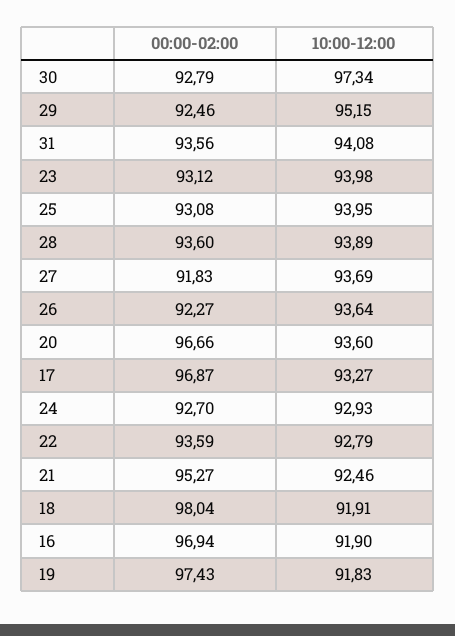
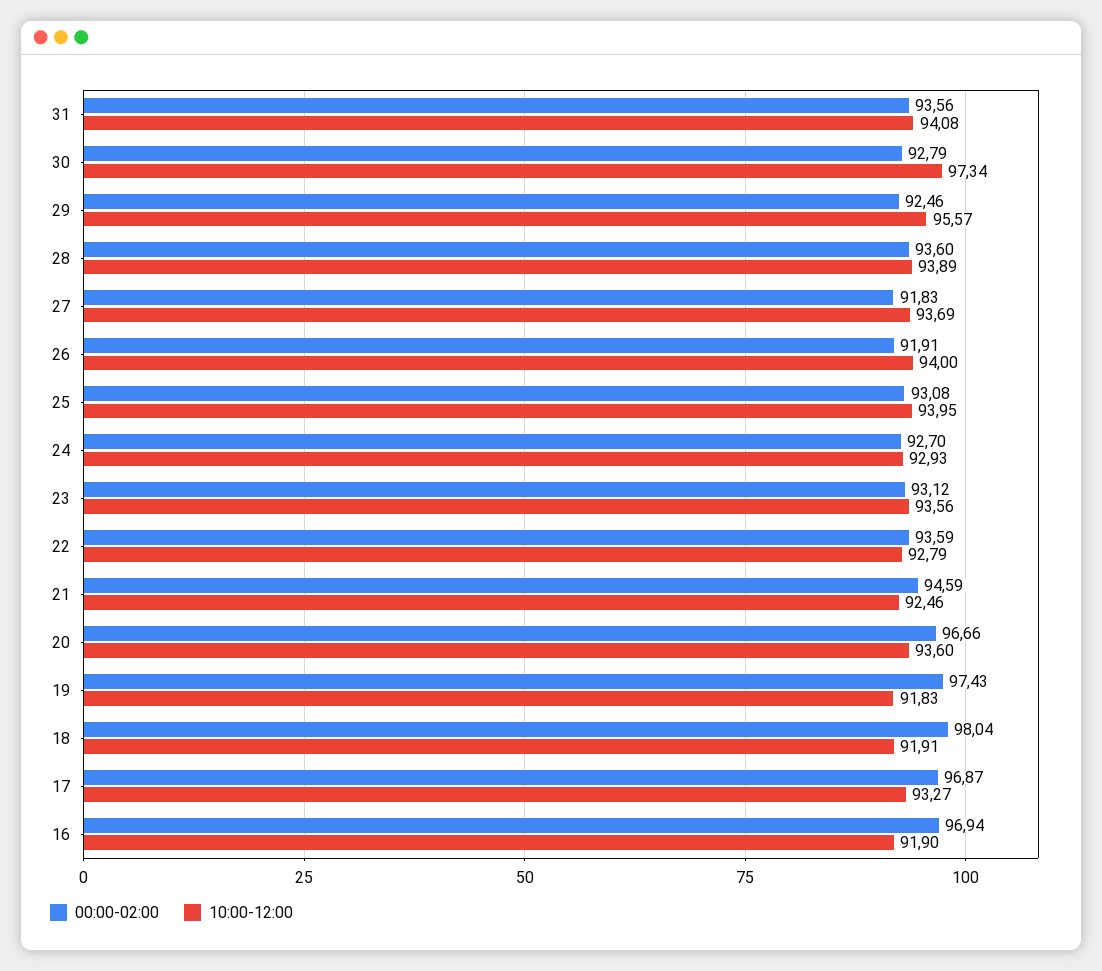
10:00-12:00, 29: 95.15 -> 95.57
10:00-12:00, 23: 93.98 -> 93.56
00:00-02:00, 26: 92.27 -> 91.91
10:00-12:00, 26: 93.64 -> 94
00:00-02:00, 21: 95.27 -> 94.59

